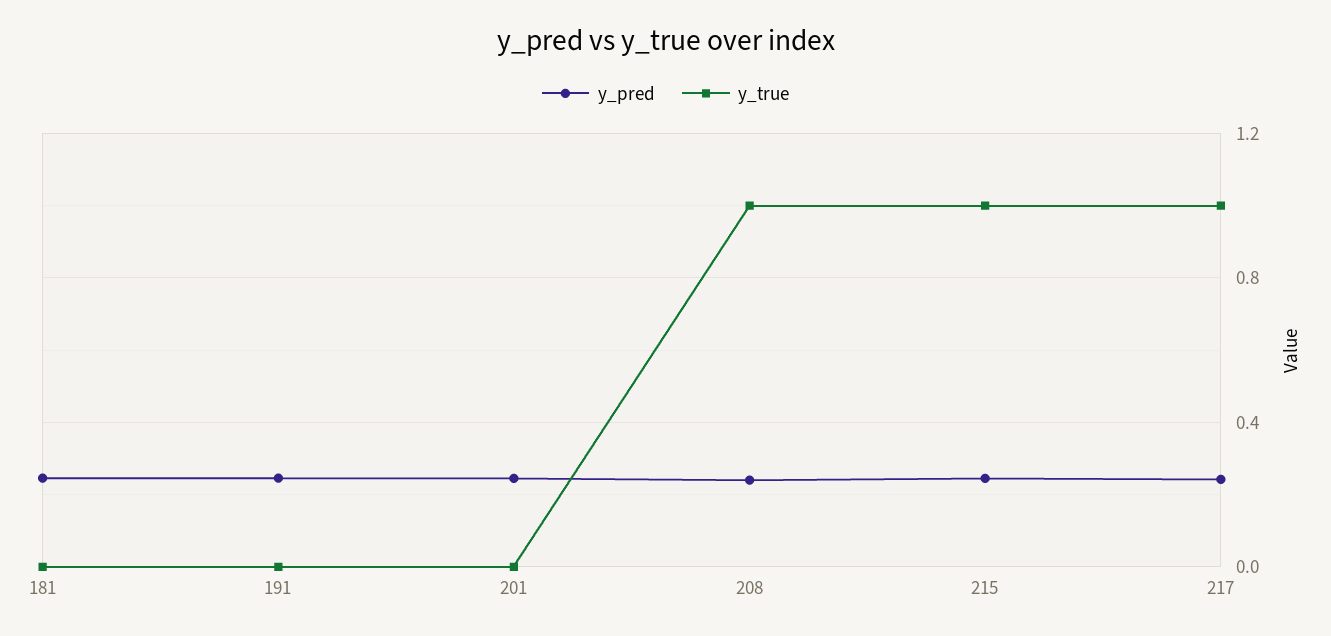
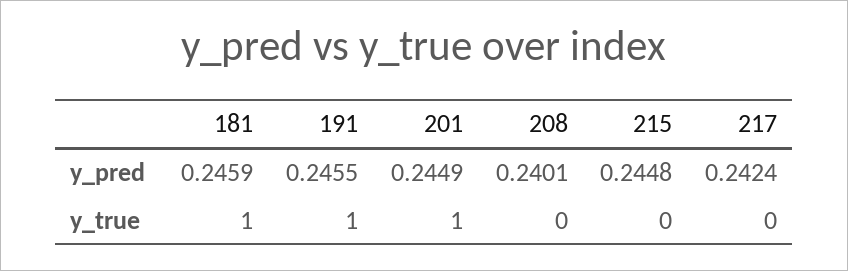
y_true, 181: 0 -> 1
y_true, 191: 0 -> 1
y_true, 201: 0 -> 1
y_true, 208: 1 -> 0
y_true, 215: 1 -> 0
y_true, 217: 1 -> 0

